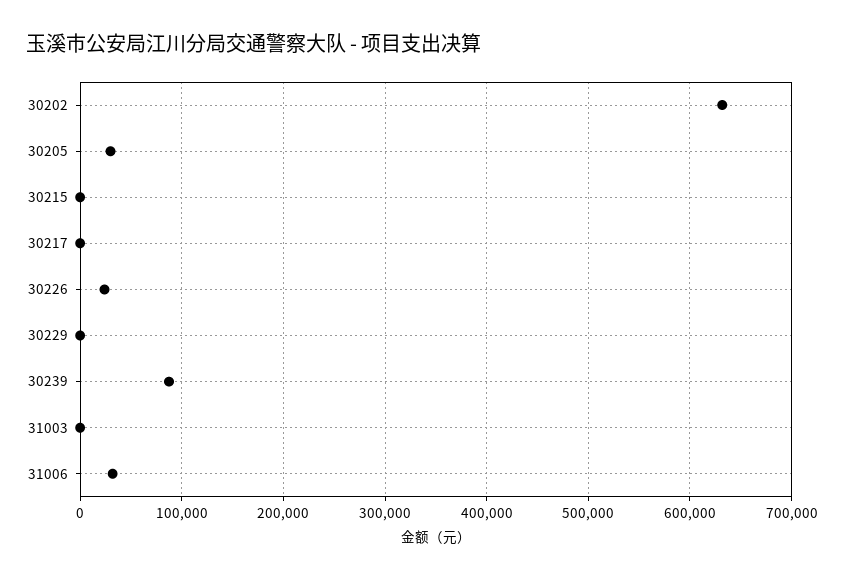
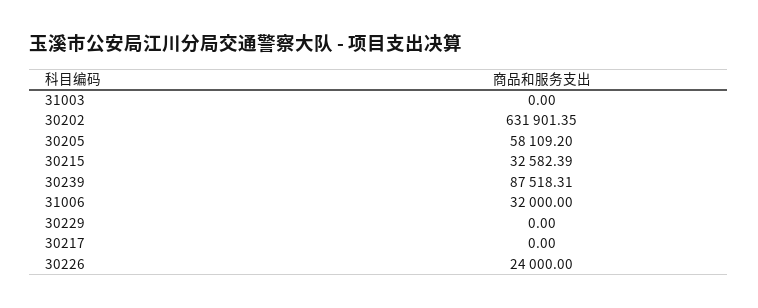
30205: 30000 -> 58109.2
30215: 0 -> 32582.39

